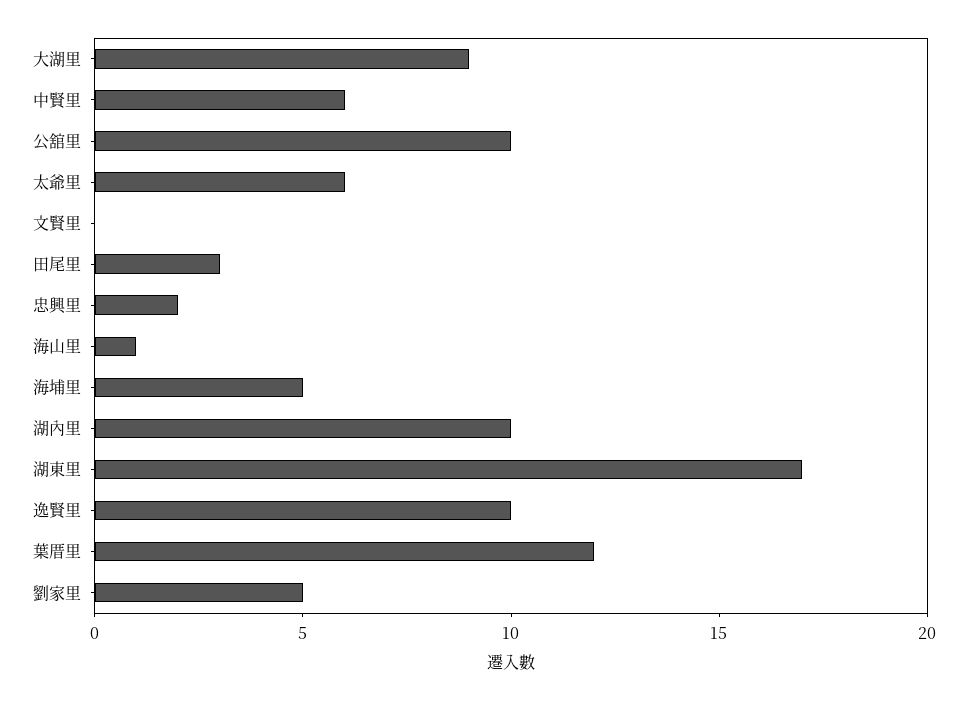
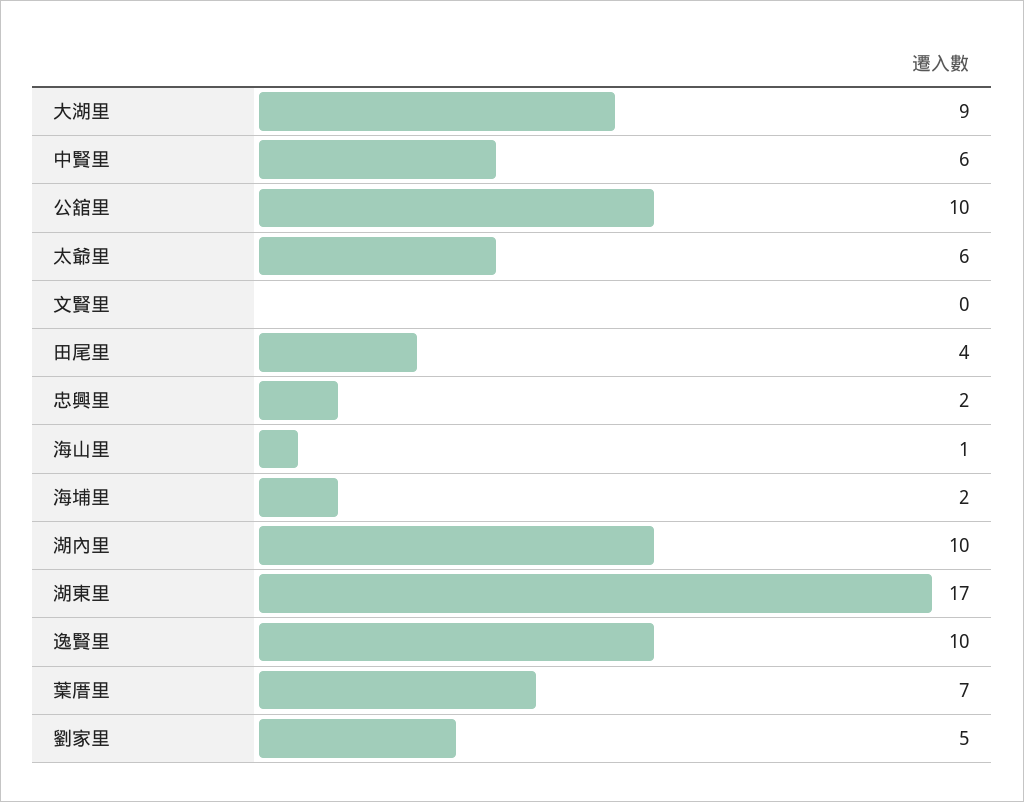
田尾里: 3 -> 4
海埔里: 5 -> 2
葉厝里: 12 -> 7

